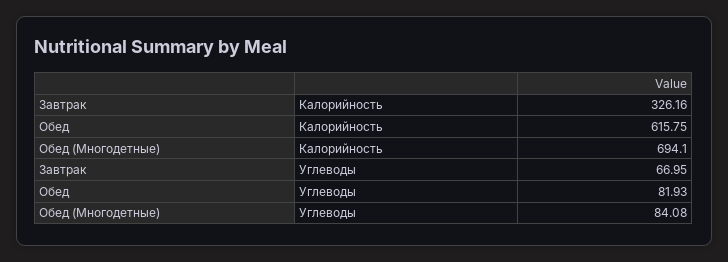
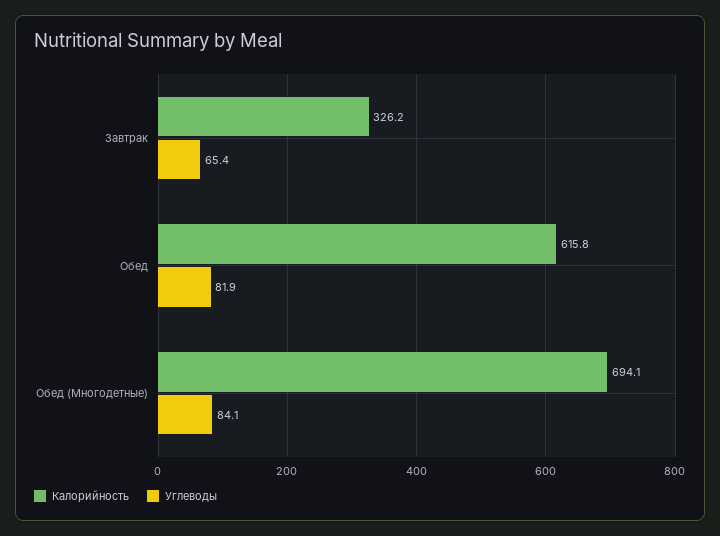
Углеводы, Завтрак: 66.95 -> 65.4

